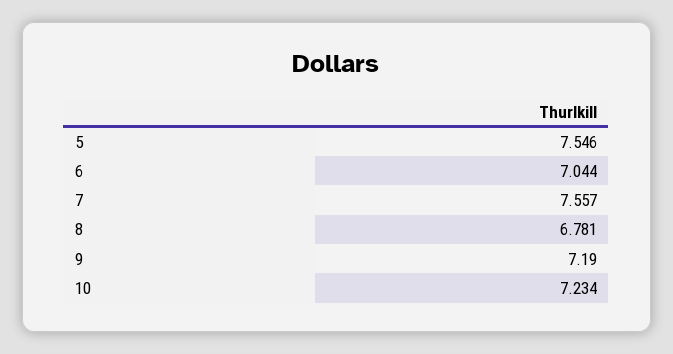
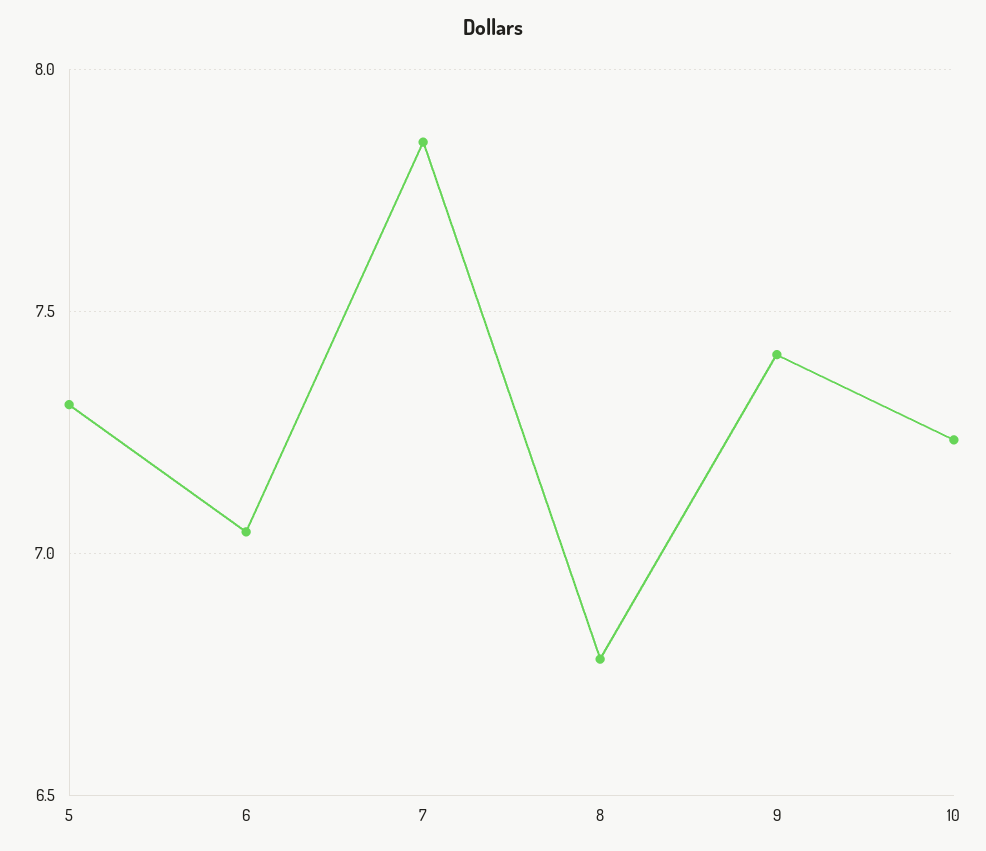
5: 7.546 -> 7.3
7: 7.557 -> 7.85
9: 7.19 -> 7.4

